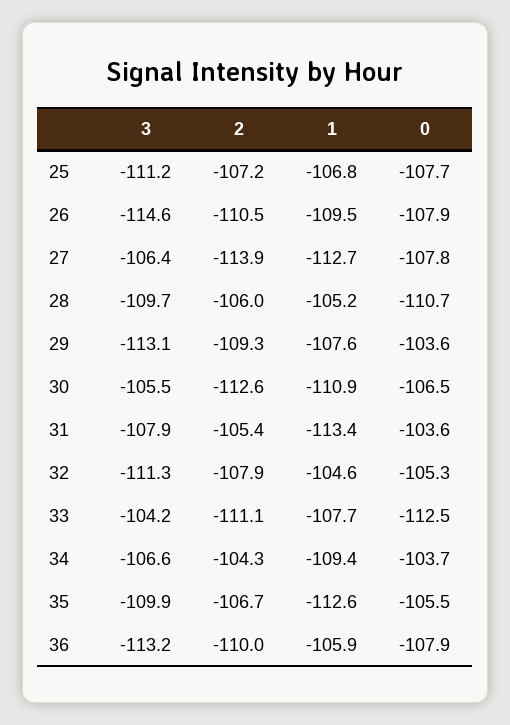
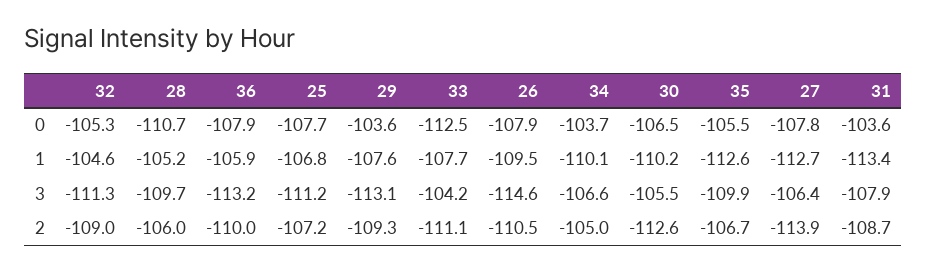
1, 30: -110.9 -> -110.2
2, 31: -105.4 -> -108.7
2, 32: -107.9 -> -109
2, 34: -104.3 -> -105
1, 34: -109.4 -> -110.1

